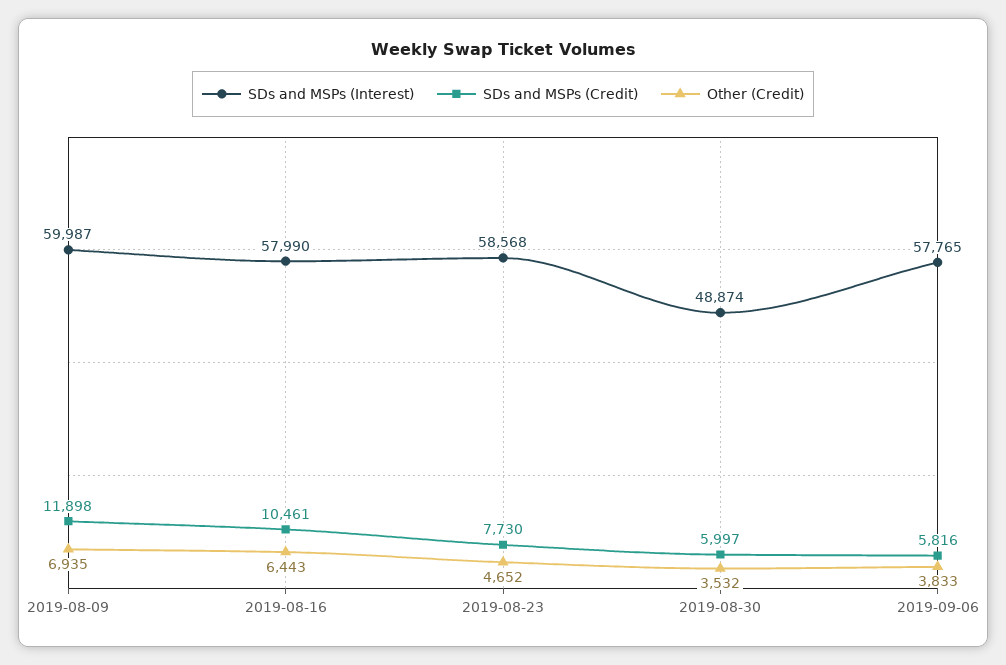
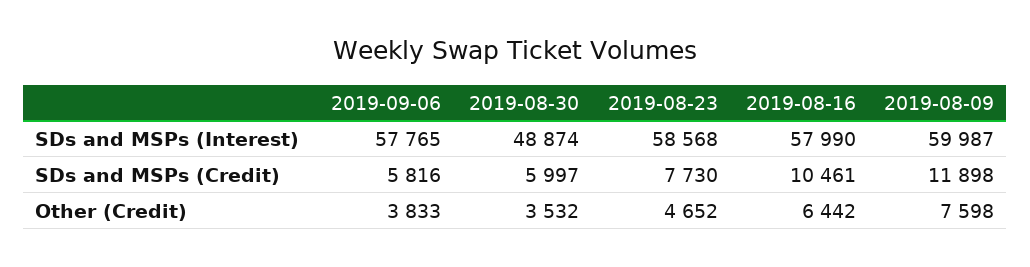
Other (Credit), 2019-08-09: 6935 -> 7598
Other (Credit), 2019-08-16: 6443 -> 6442

